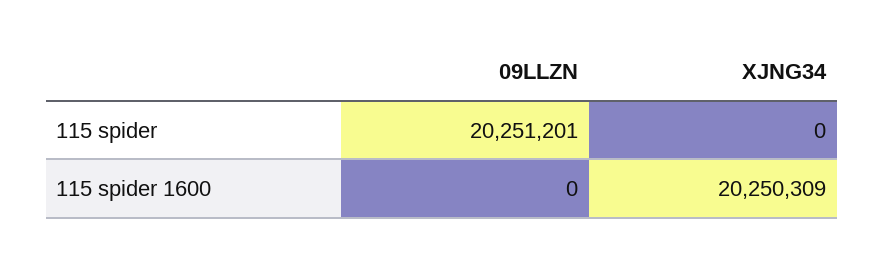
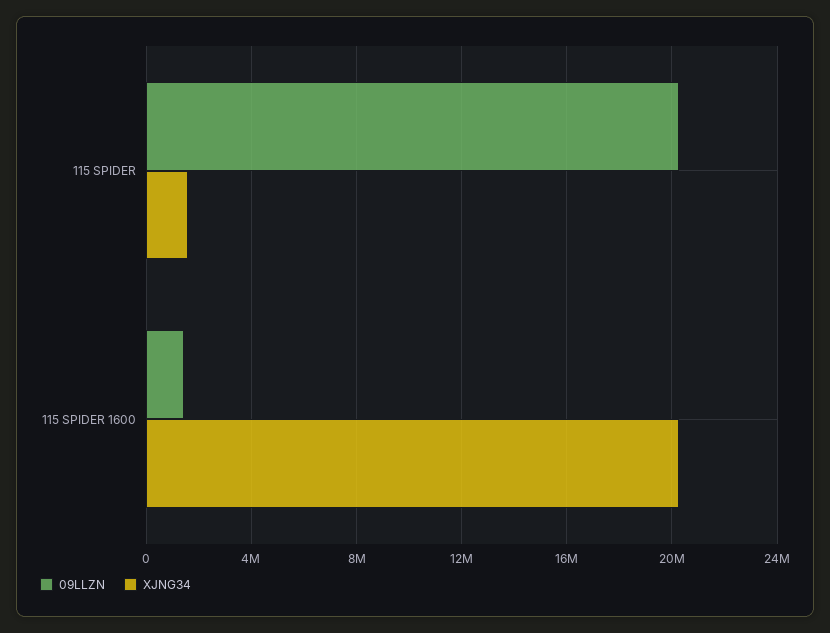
XJNG34, 115 spider: 0 -> 1500000
09LLZN, 115 spider 1600: 0 -> 1500000

